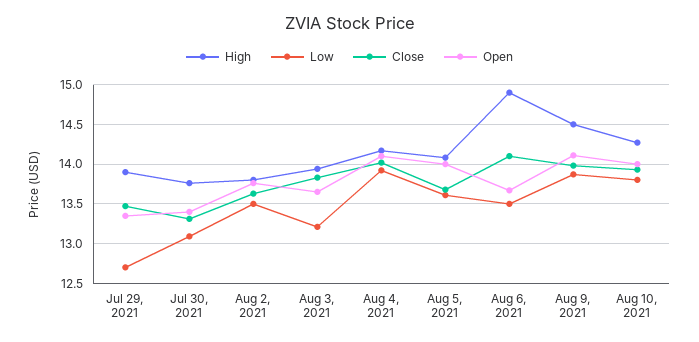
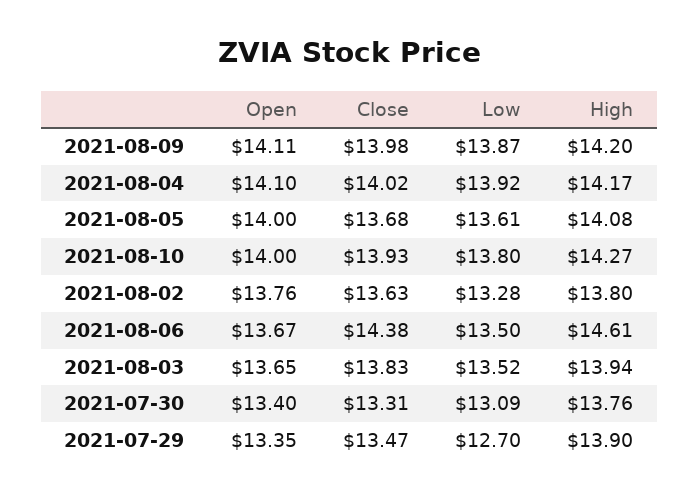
Low, Aug 2, 2021: 13.5 -> 13.28
Low, Aug 3, 2021: 13.2 -> 13.52
High, Aug 6, 2021: 14.9 -> 14.61
Close, Aug 6, 2021: 14.1 -> 14.38
High, Aug 9, 2021: 14.5 -> 14.2

